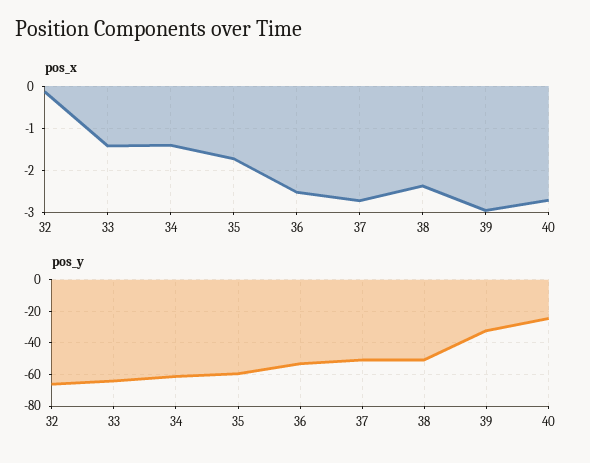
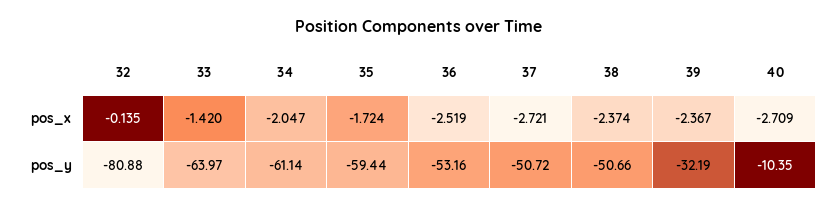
pos_x, 34: -1.4 -> -2.047
pos_x, 39: -3 -> -2.367
pos_y, 32: -65 -> -80.88
pos_y, 40: -25 -> -10.35

